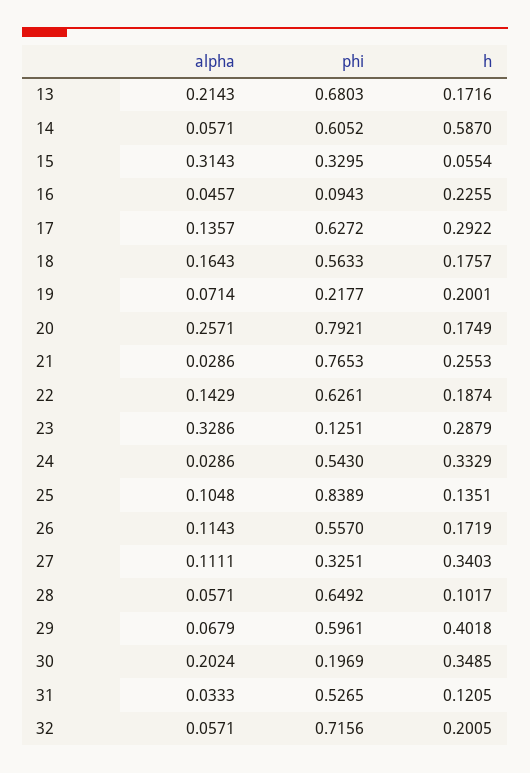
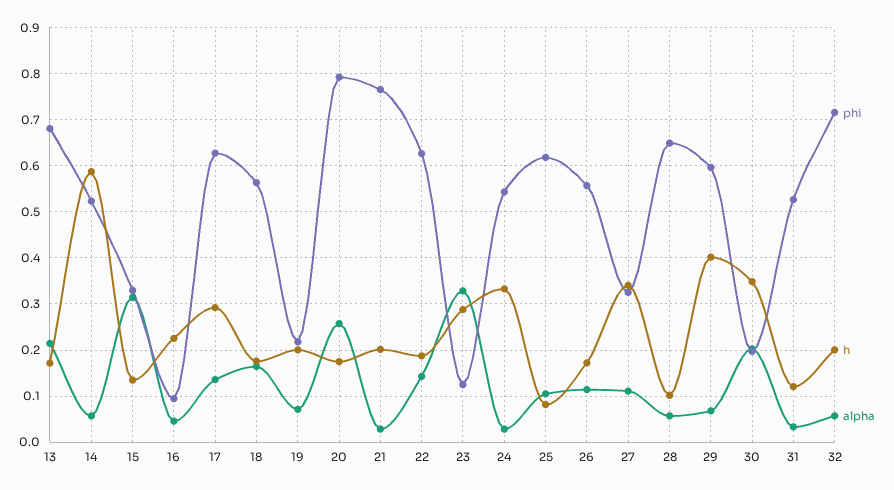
phi, 14: 0.6052 -> 0.52
h, 15: 0.0554 -> 0.14
h, 21: 0.2553 -> 0.2
phi, 25: 0.8389 -> 0.62
h, 25: 0.1351 -> 0.08

